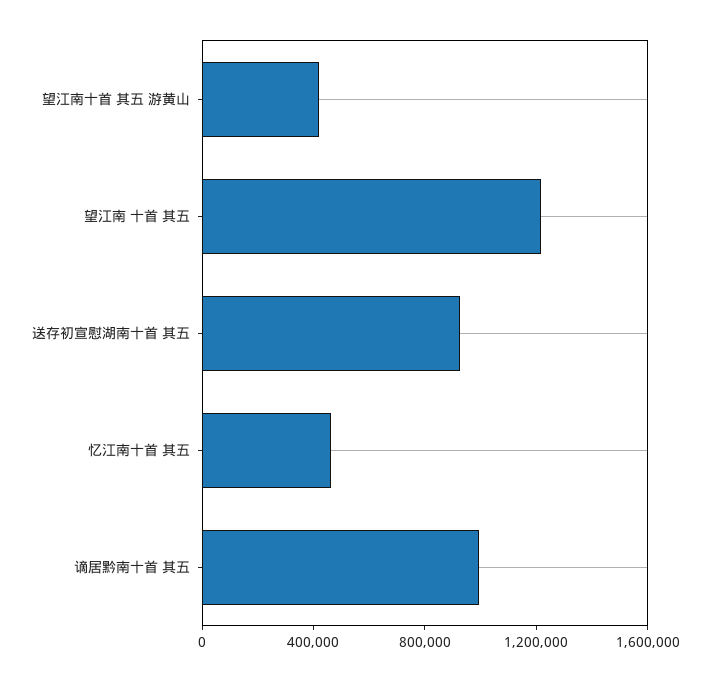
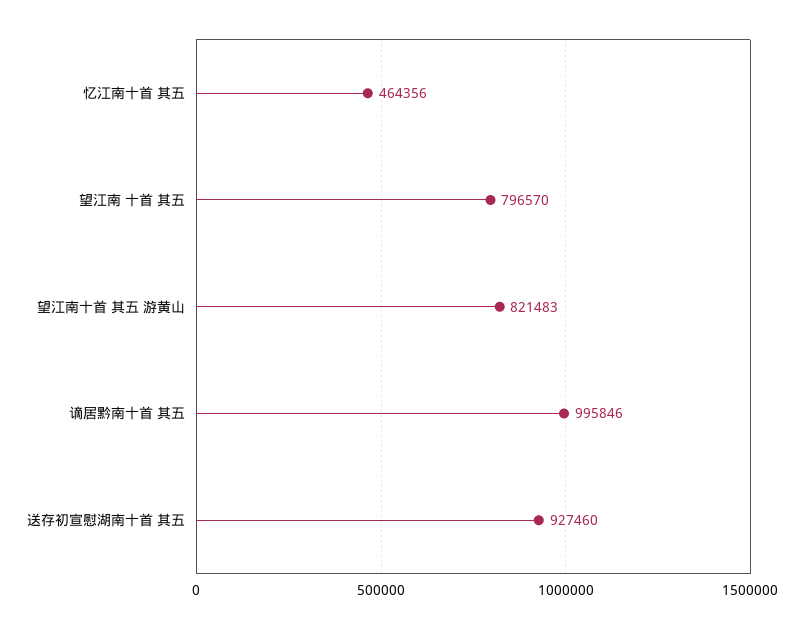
望江南十首 其五 游黄山: 400000 -> 821483
望江南 十首 其五: 1200000 -> 796570

